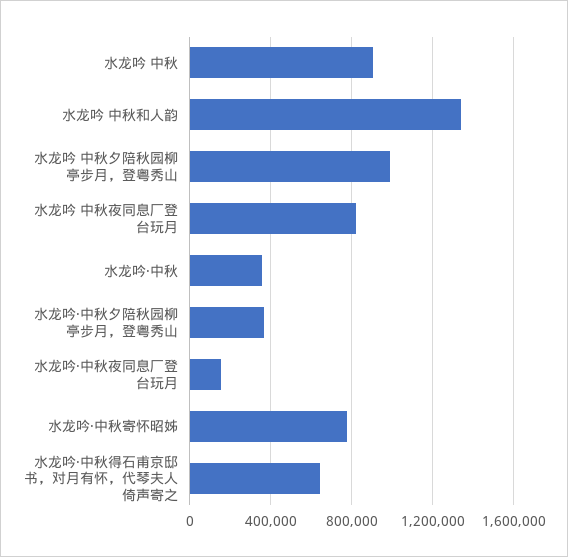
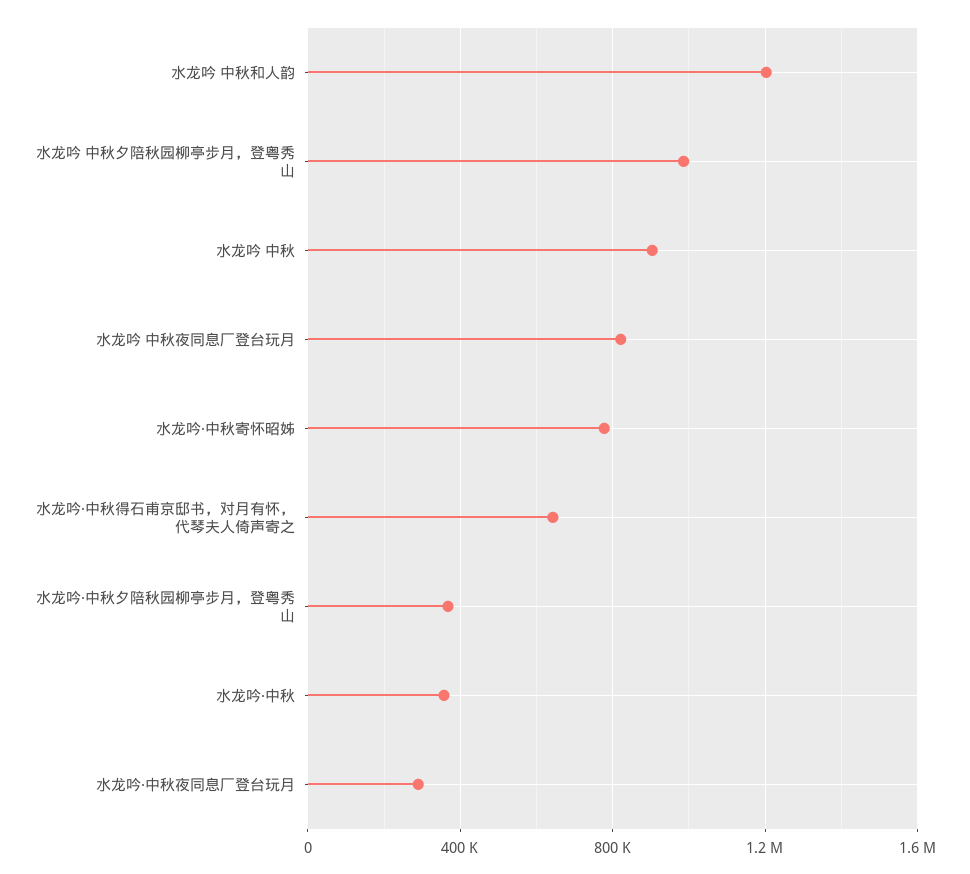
水龙吟 中秋和人韵: 1350000 -> 1200000
水龙吟·中秋夜同息厂登台玩月: 150000 -> 300000

